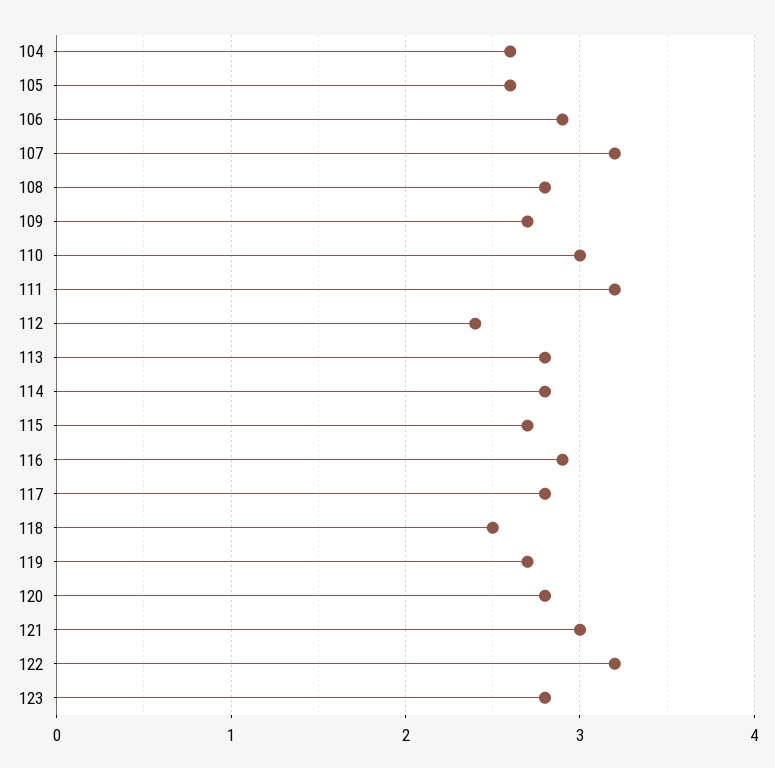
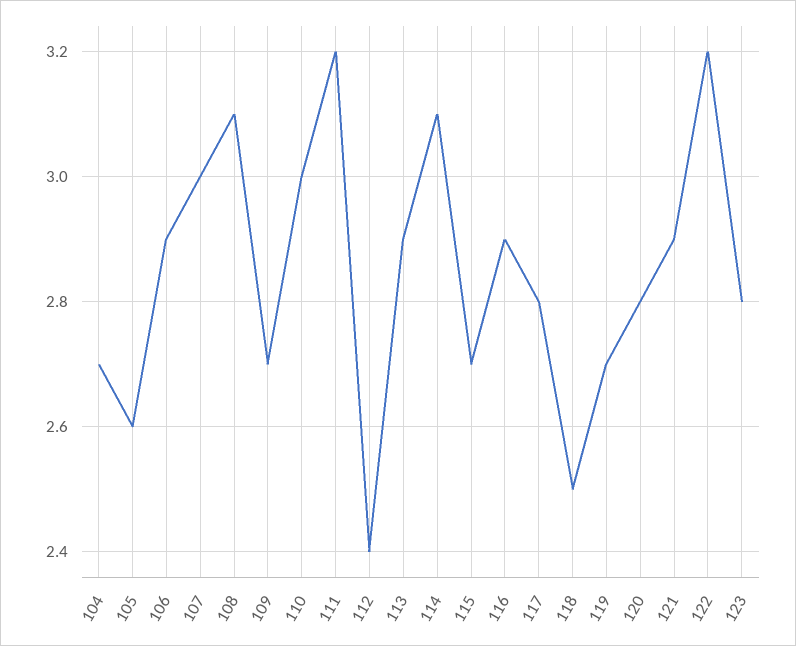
104: 2.6 -> 2.7
107: 3.2 -> 3
108: 2.8 -> 3.1
113: 2.8 -> 2.9
114: 2.8 -> 3.1
121: 3 -> 2.9

